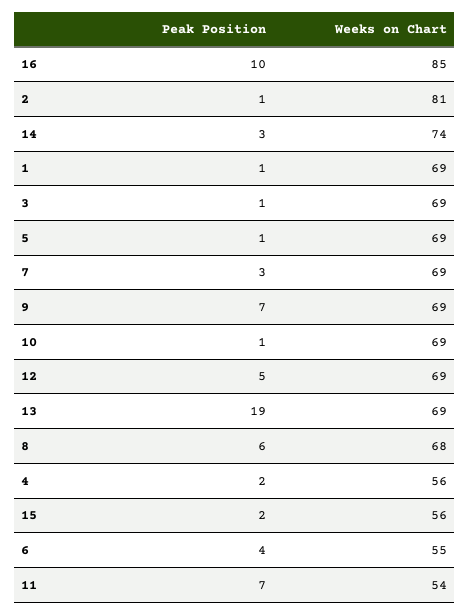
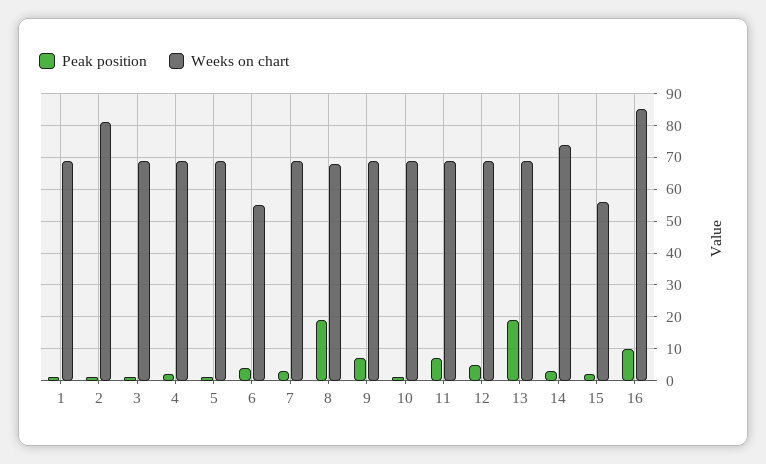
Peak Position, 8: 6 -> 20
Weeks on Chart, 4: 56 -> 70
Weeks on Chart, 11: 54 -> 70

